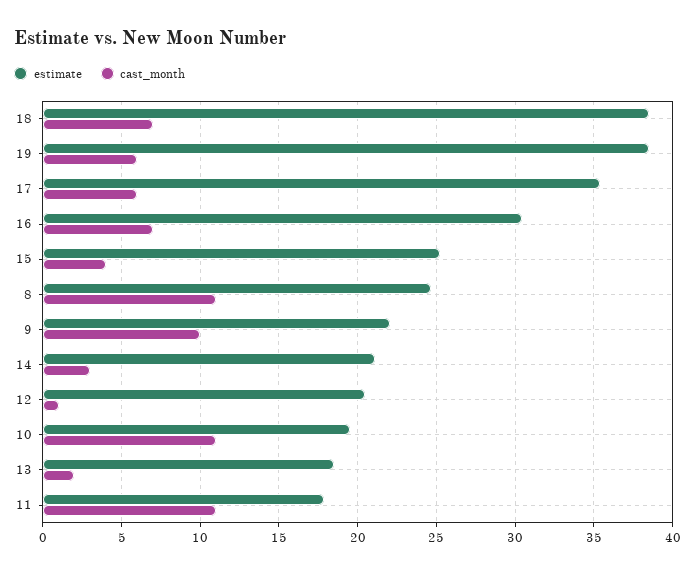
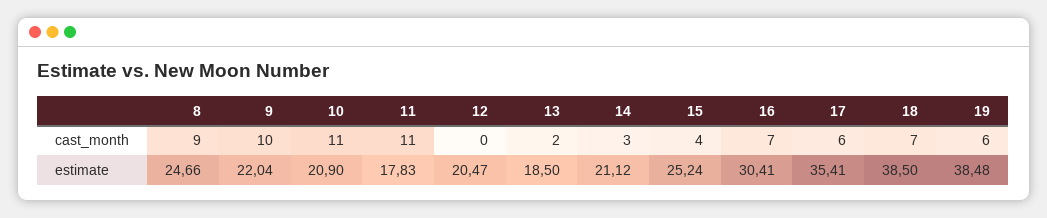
cast_month, 8: 11 -> 9
cast_month, 12: 1 -> 0
estimate, 10: 19.5 -> 20.9

